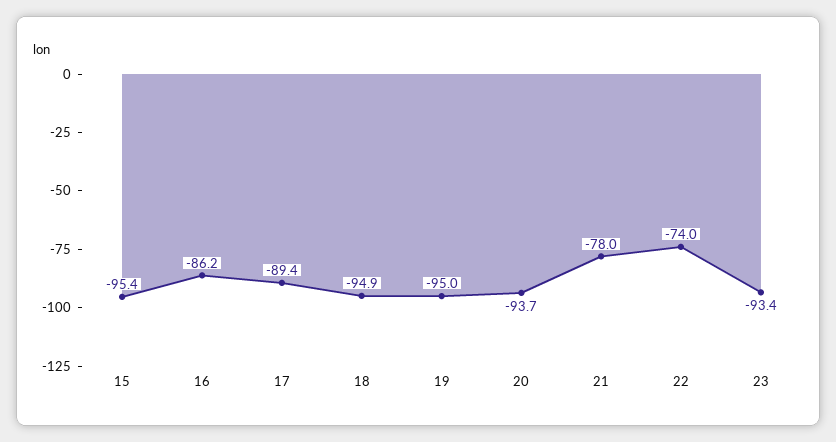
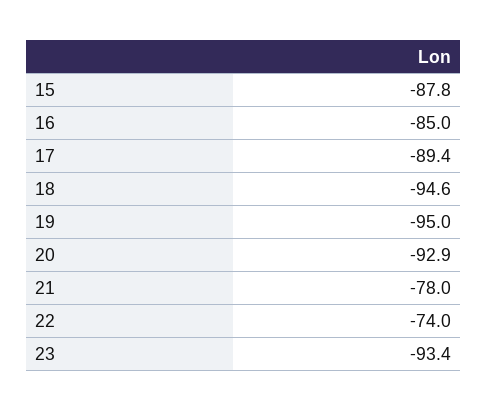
15: -95.4 -> -87.8
16: -86.2 -> -85
18: -94.9 -> -94.6
20: -93.7 -> -92.9

